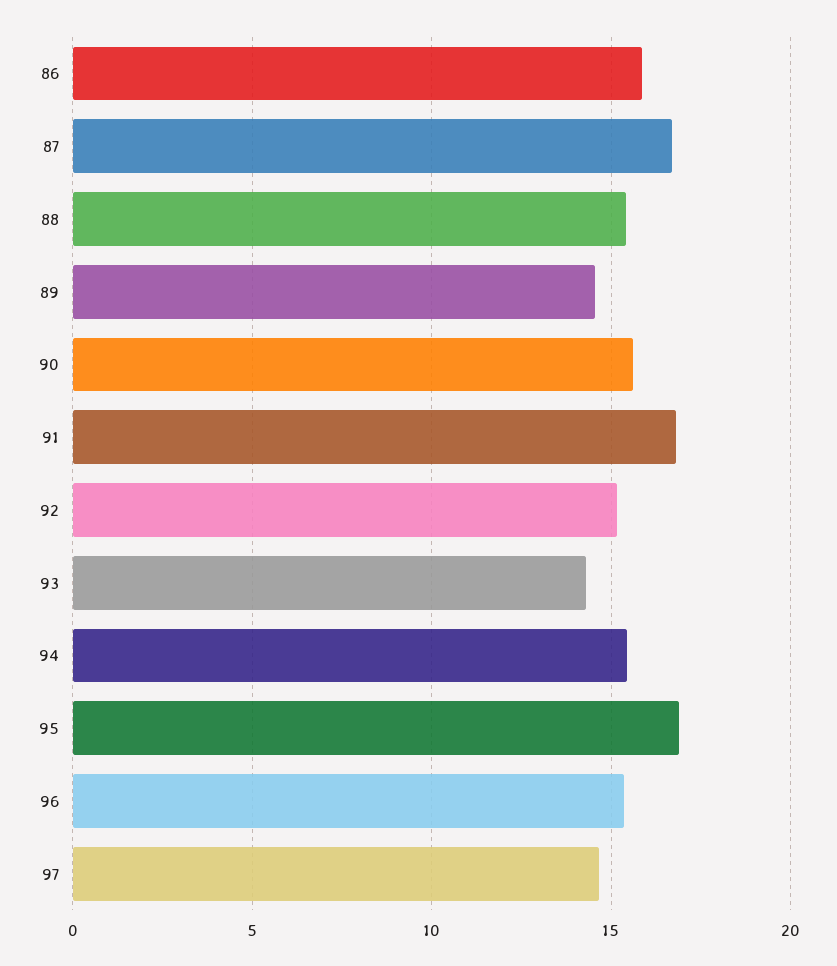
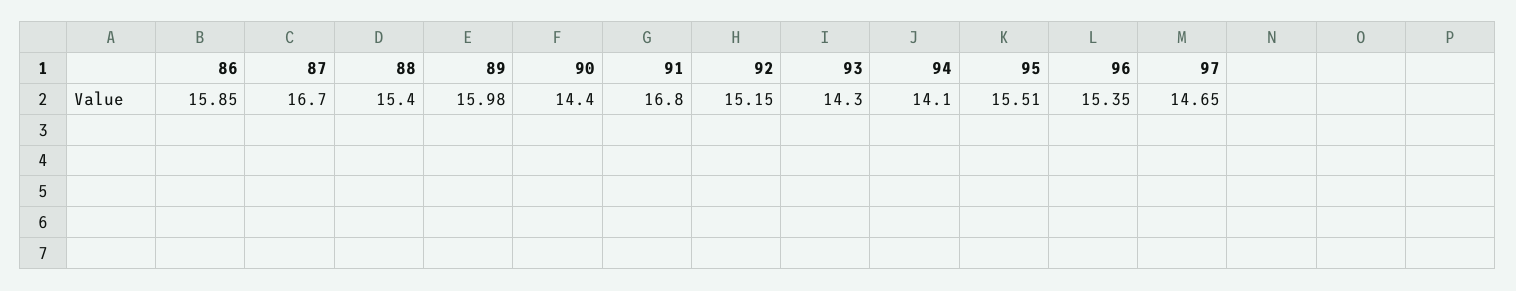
89: 14.5 -> 15.98
90: 15.5 -> 14.4
94: 15.5 -> 14.1
95: 17 -> 15.51

